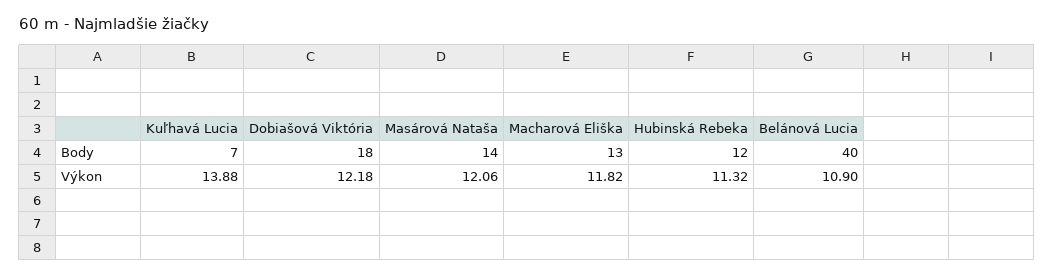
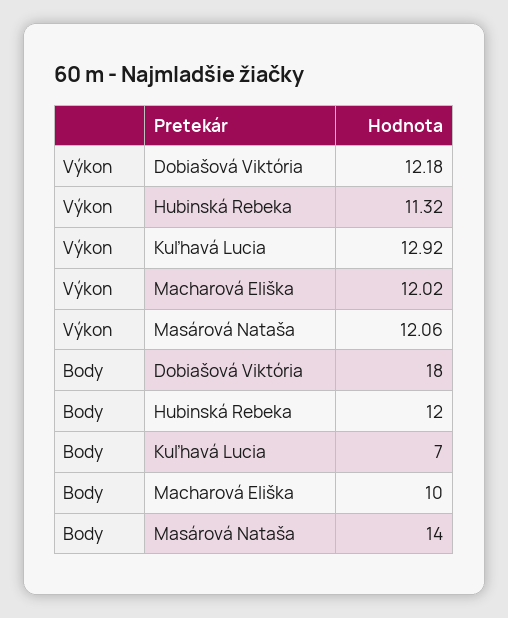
Macharová Eliška, Body: 13 -> 10
Belánová Lucia, Body: 40 -> none
Kuľhavá Lucia, Výkon: 13.88 -> 12.92
Macharová Eliška, Výkon: 11.82 -> 12.02
Belánová Lucia, Výkon: 10.9 -> none

